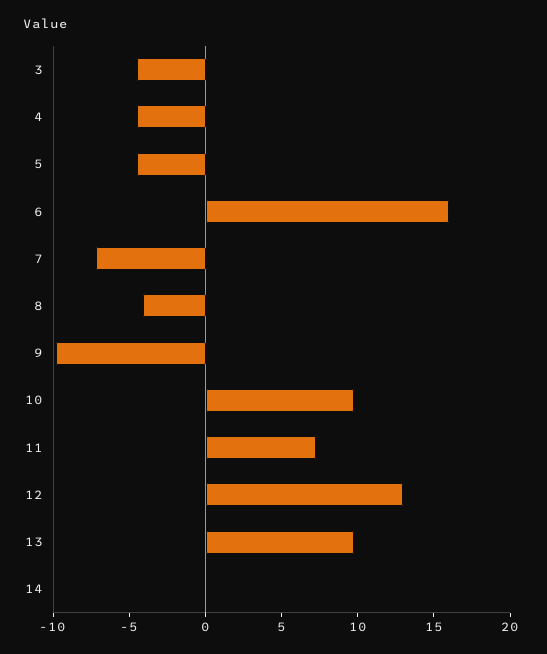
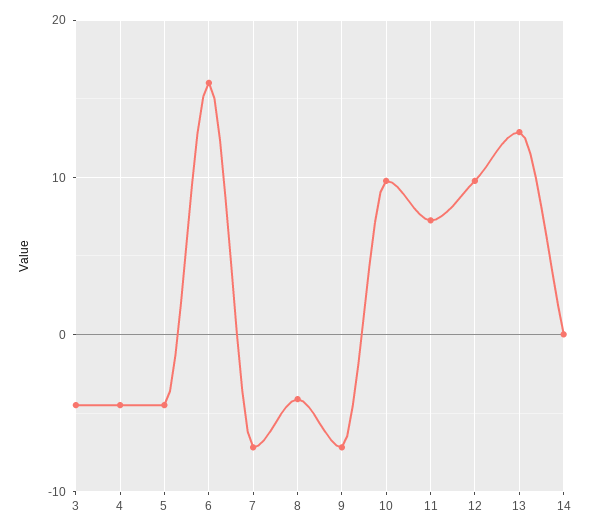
9: -10 -> -7
12: 13 -> 10
13: 10 -> 13

